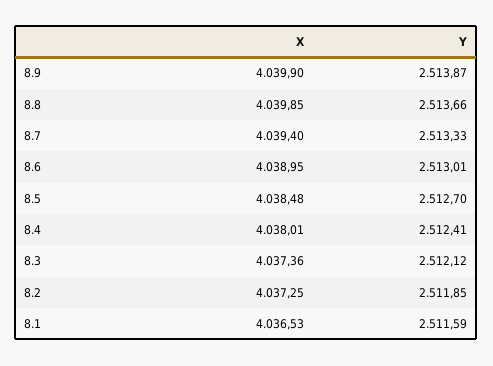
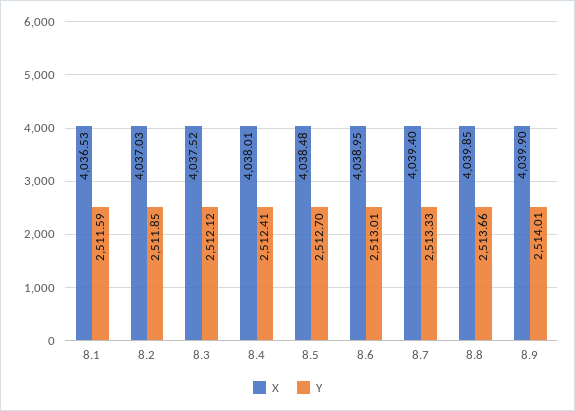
Y, 8.9: 2513.87 -> 2514.01
X, 8.3: 4037.36 -> 4037.52
X, 8.2: 4037.25 -> 4037.03

